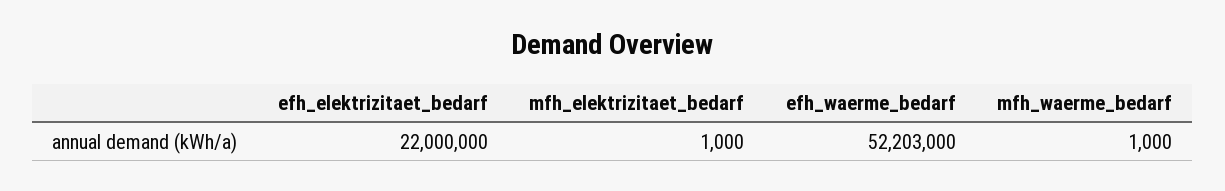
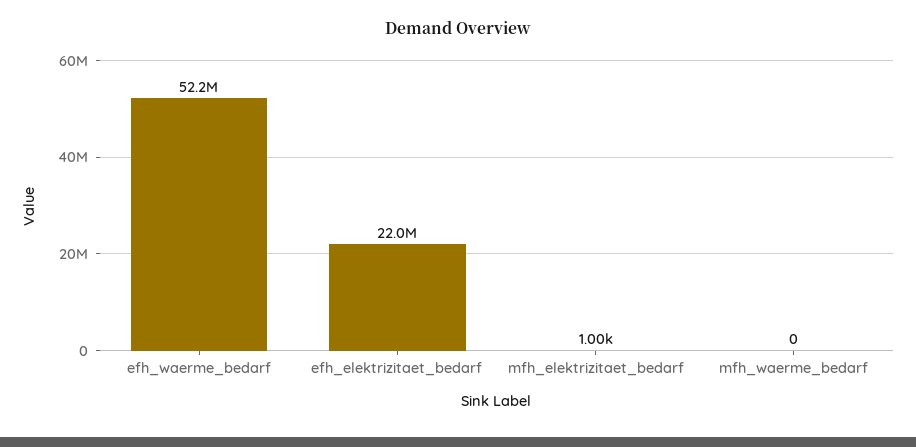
mfh_waerme_bedarf: 1000 -> 0

